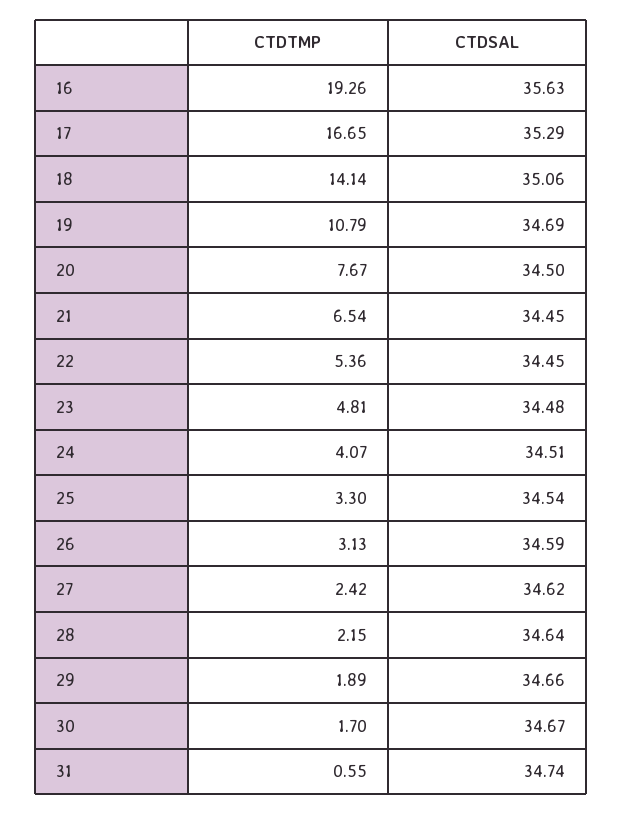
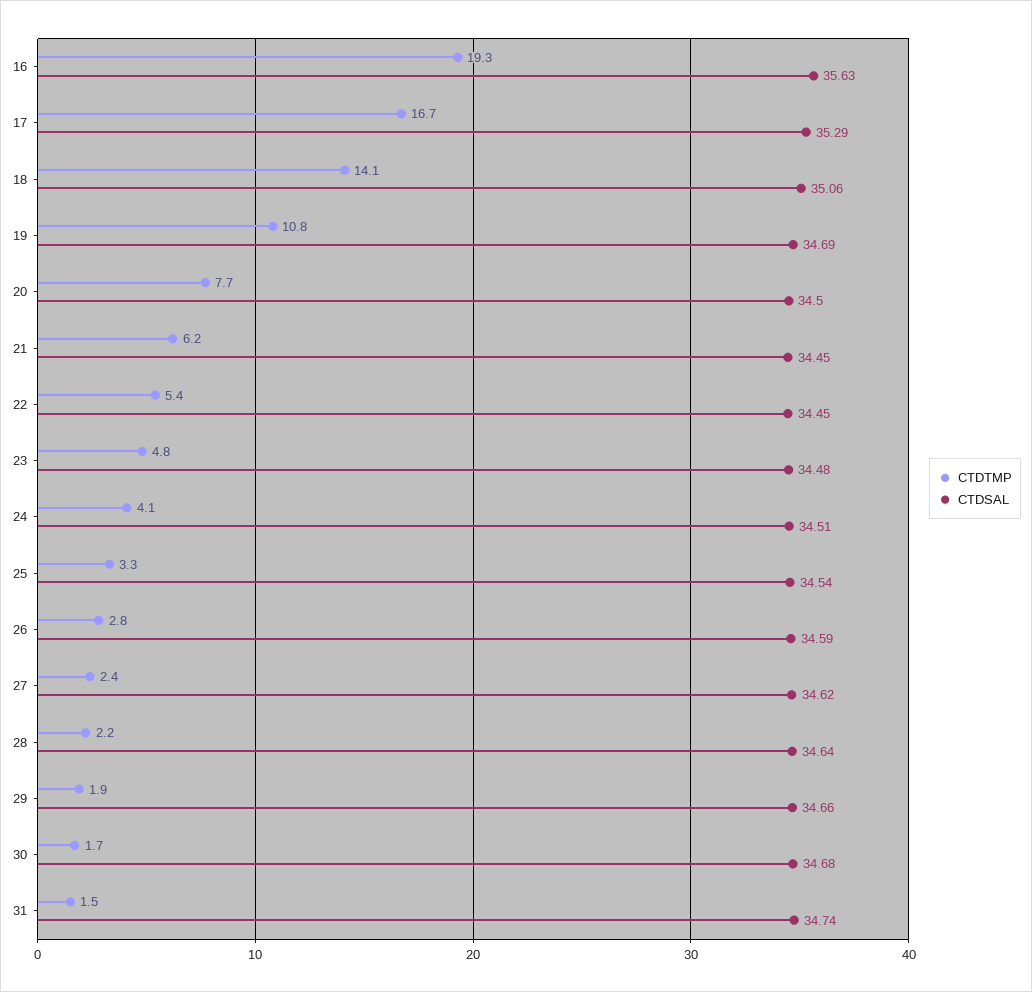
CTDTMP, 21: 6.54 -> 6.2
CTDTMP, 26: 3.13 -> 2.8
CTDSAL, 30: 34.67 -> 34.68
CTDTMP, 31: 0.55 -> 1.5

